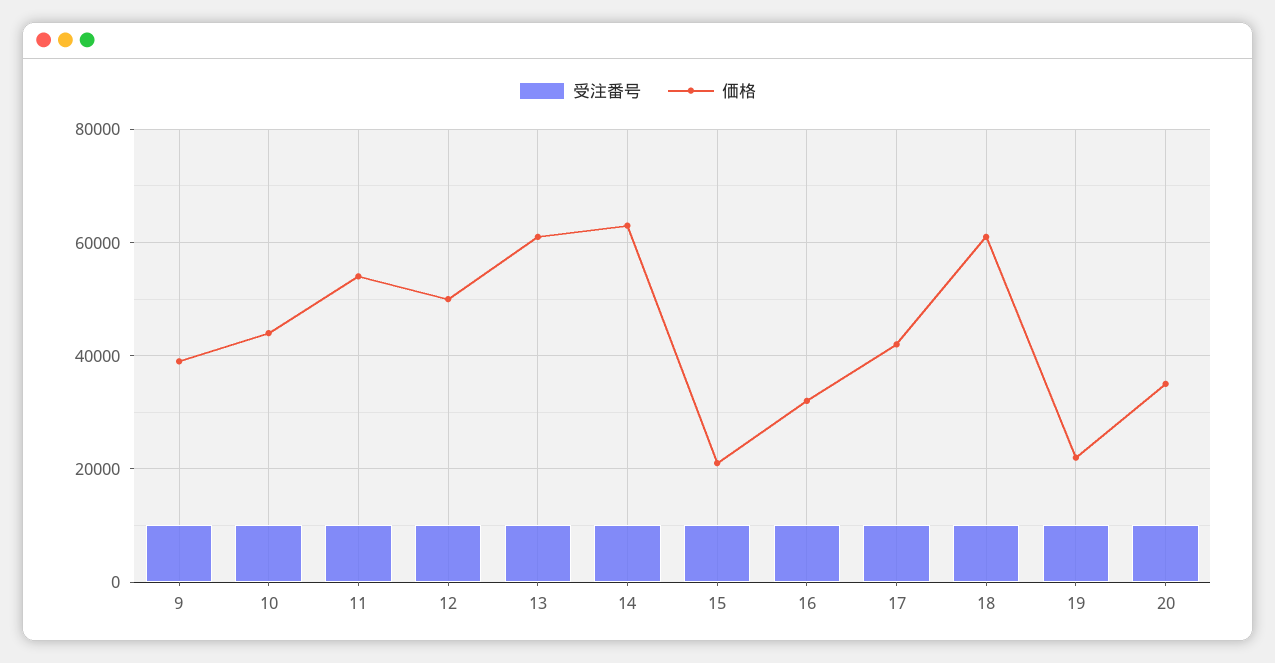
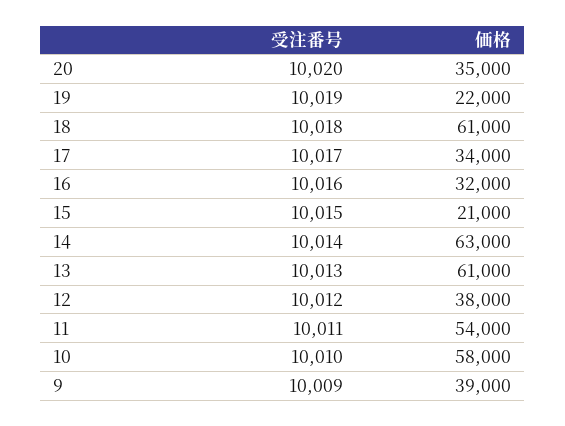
価格, 10: 44000 -> 58000
価格, 12: 50000 -> 38000
価格, 17: 42000 -> 34000

